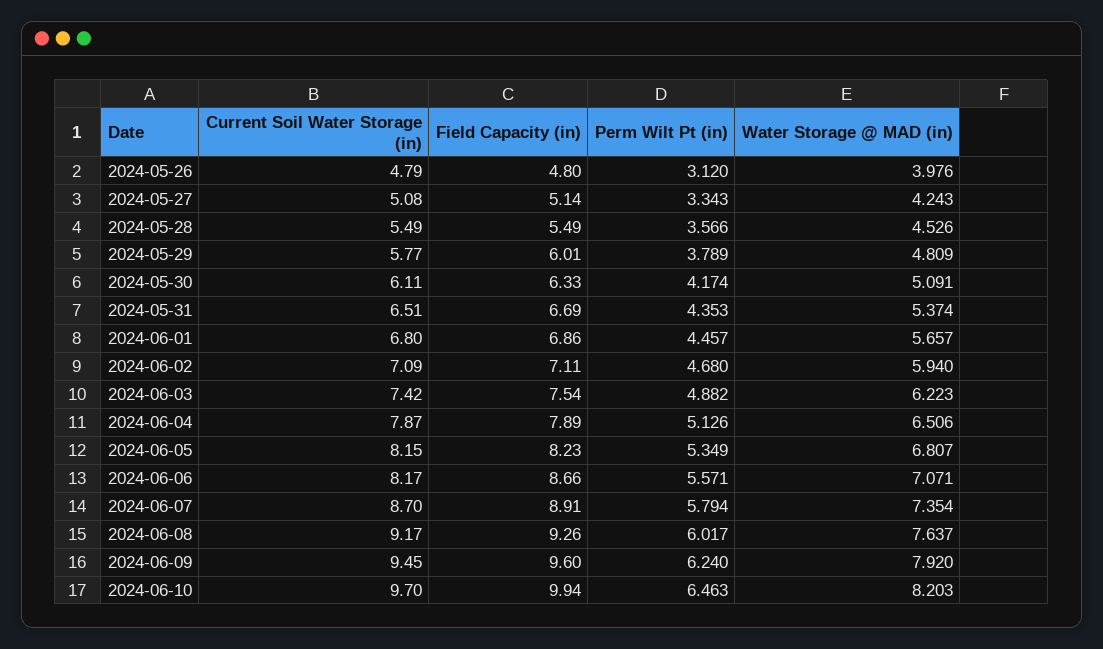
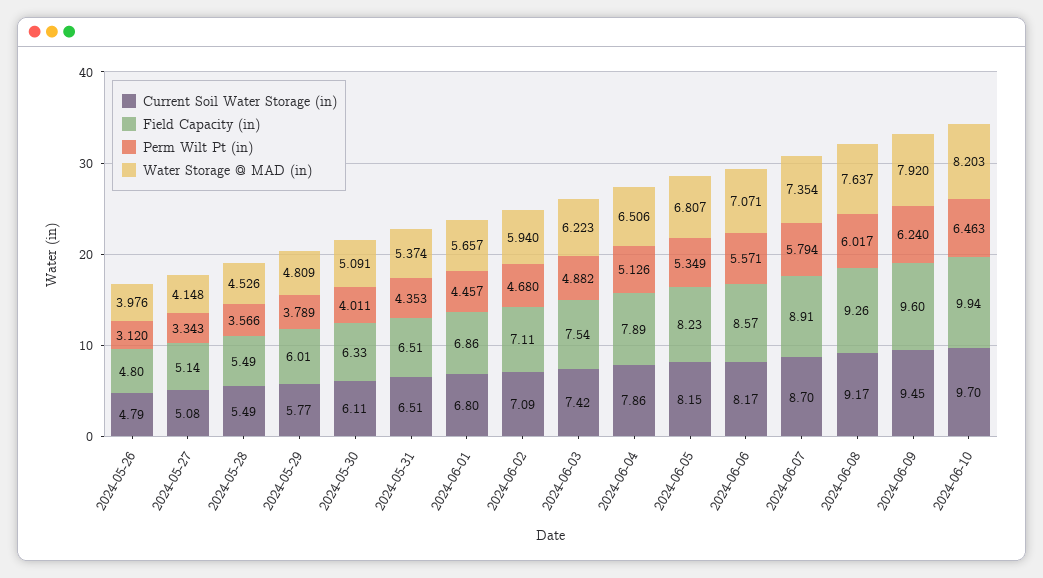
Water Storage @ MAD (in), 2024-05-27: 4.243 -> 4.148
Perm Wilt Pt (in), 2024-05-30: 4.174 -> 4.011
Field Capacity (in), 2024-05-31: 6.69 -> 6.51
Current Soil Water Storage (in), 2024-06-04: 7.87 -> 7.86
Field Capacity (in), 2024-06-06: 8.66 -> 8.57

